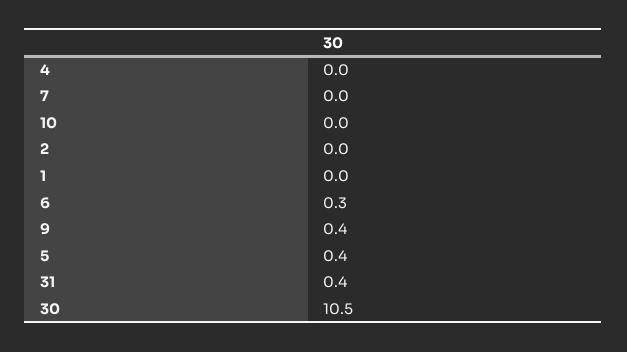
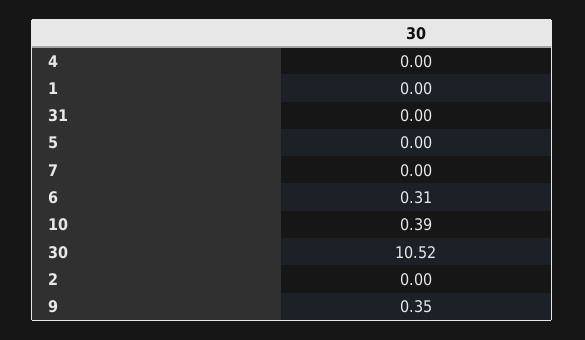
10: 0 -> 0.39
5: 0.4 -> 0
31: 0.4 -> 0

